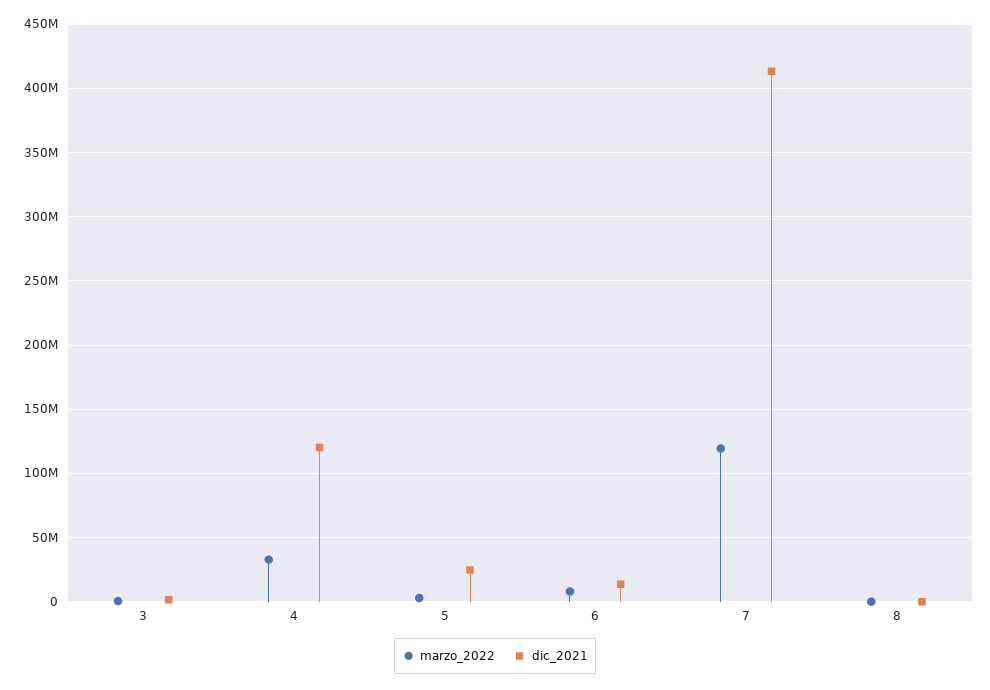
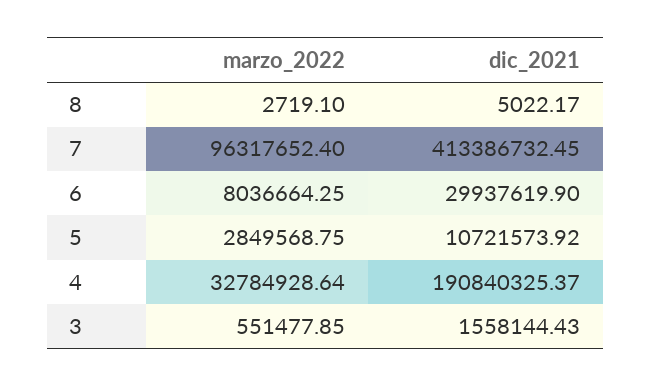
dic_2021, 4: 120000000 -> 190840325.37
dic_2021, 5: 25000000 -> 10721573.92
dic_2021, 6: 15000000 -> 29937619.9
marzo_2022, 7: 120000000 -> 96317652.4

